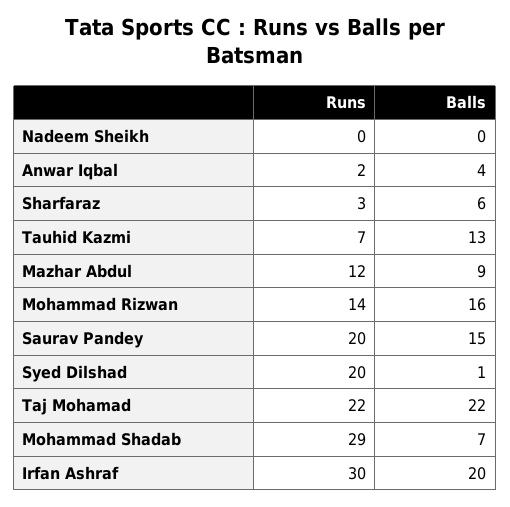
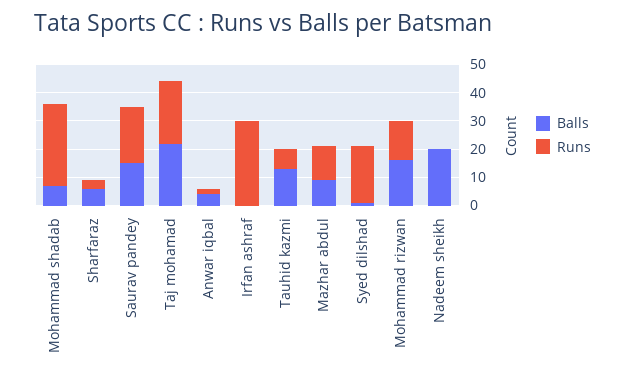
Balls, Nadeem Sheikh: 0 -> 20
Balls, Irfan Ashraf: 20 -> 0

